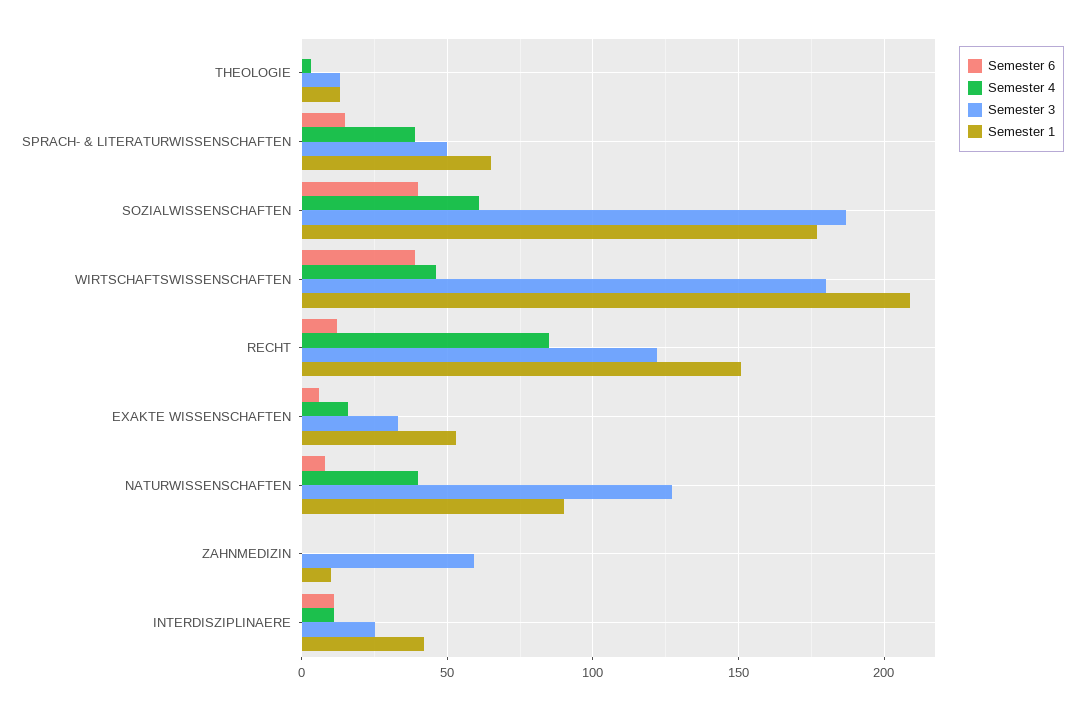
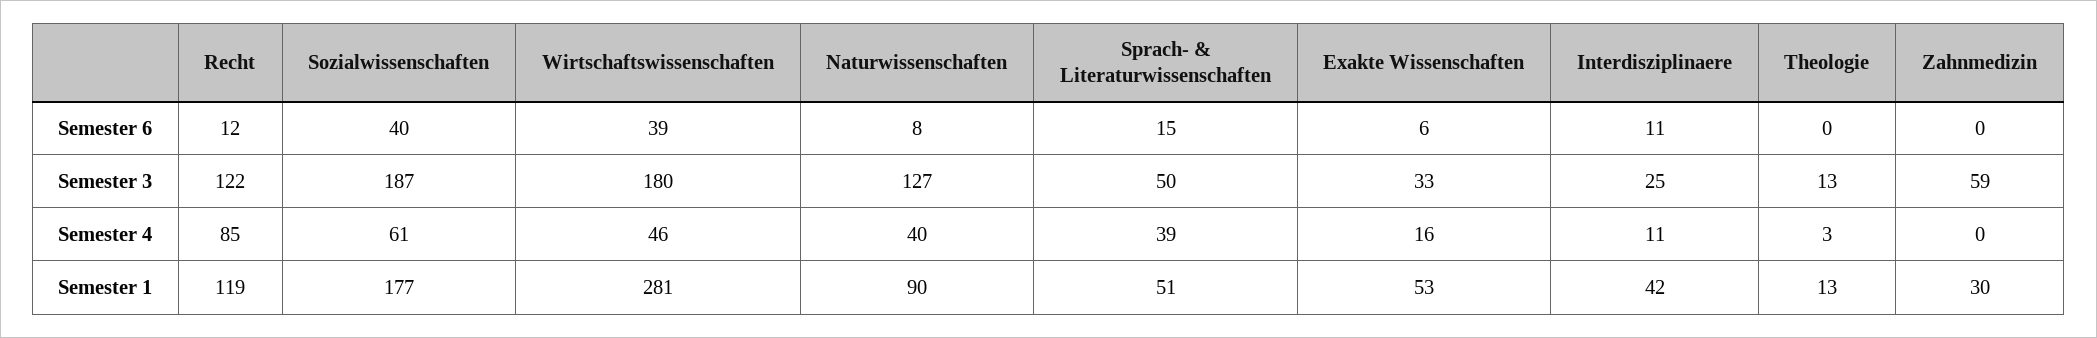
Semester 1, SPRACH- & LITERATURWISSENSCHAFTEN: 65 -> 51
Semester 1, WIRTSCHAFTSWISSENSCHAFTEN: 210 -> 281
Semester 1, RECHT: 150 -> 119
Semester 1, ZAHNMEDIZIN: 10 -> 30

